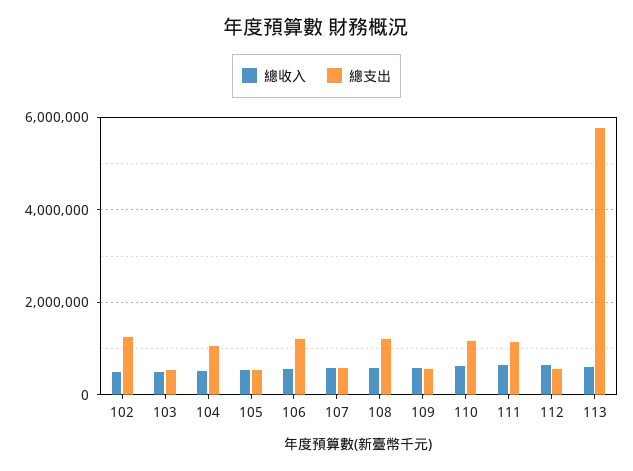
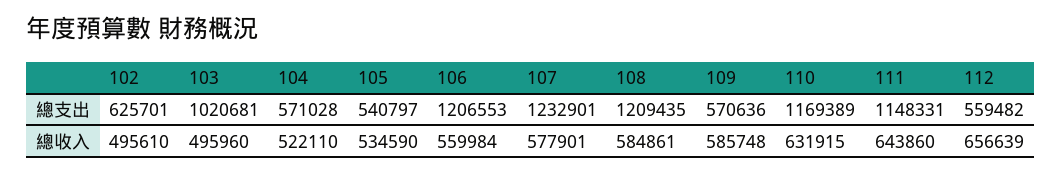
總支出, 102: 1200000 -> 625701
總支出, 103: 600000 -> 1020681
總支出, 104: 1000000 -> 571028
總支出, 107: 600000 -> 1232901
總收入, 113: 600000 -> none
總支出, 113: 5800000 -> none

